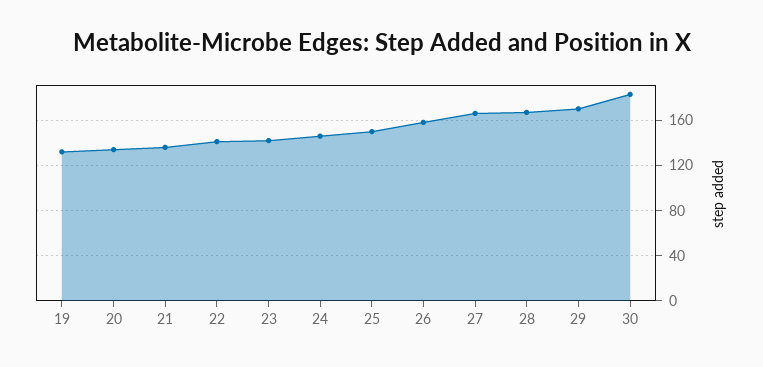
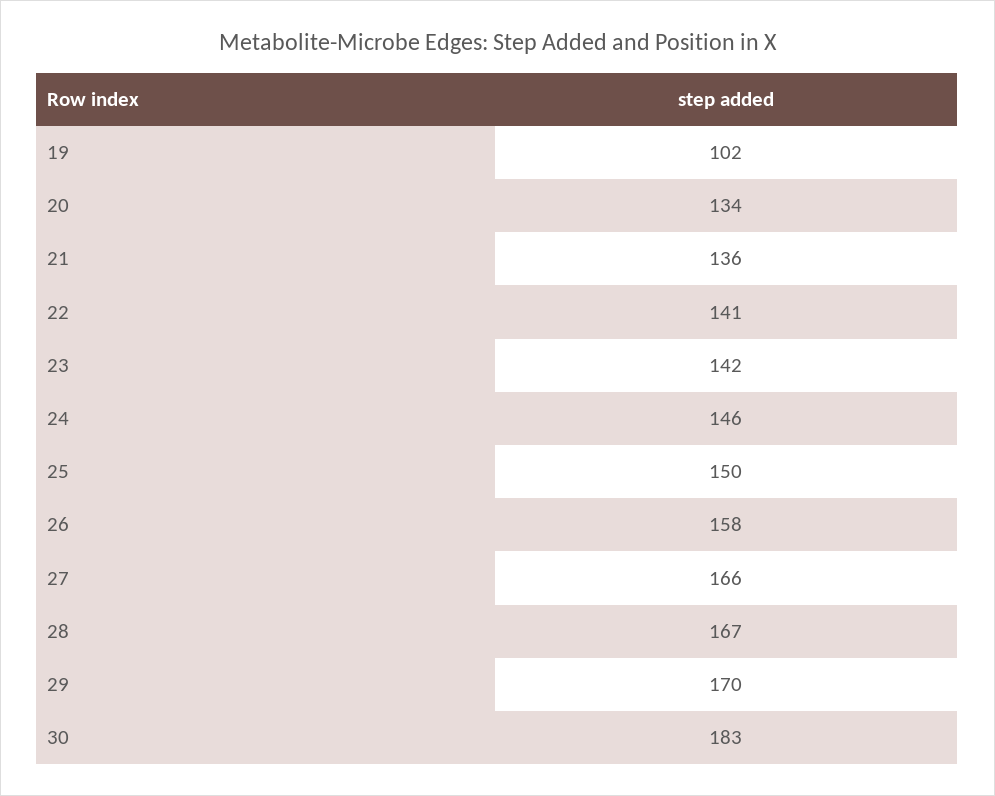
19: 130 -> 102

